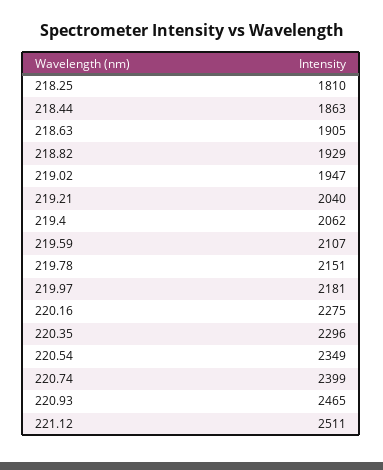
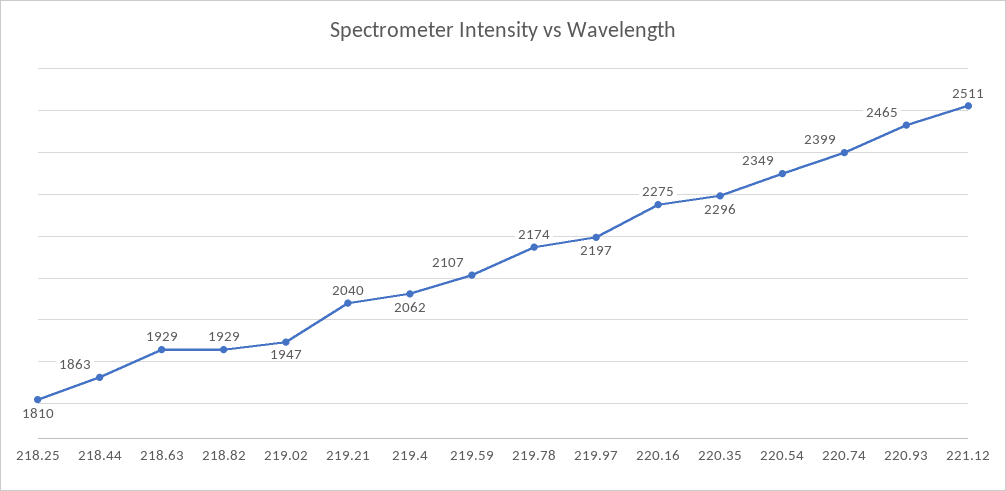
218.63: 1905 -> 1929
219.78: 2151 -> 2174
219.97: 2181 -> 2197

